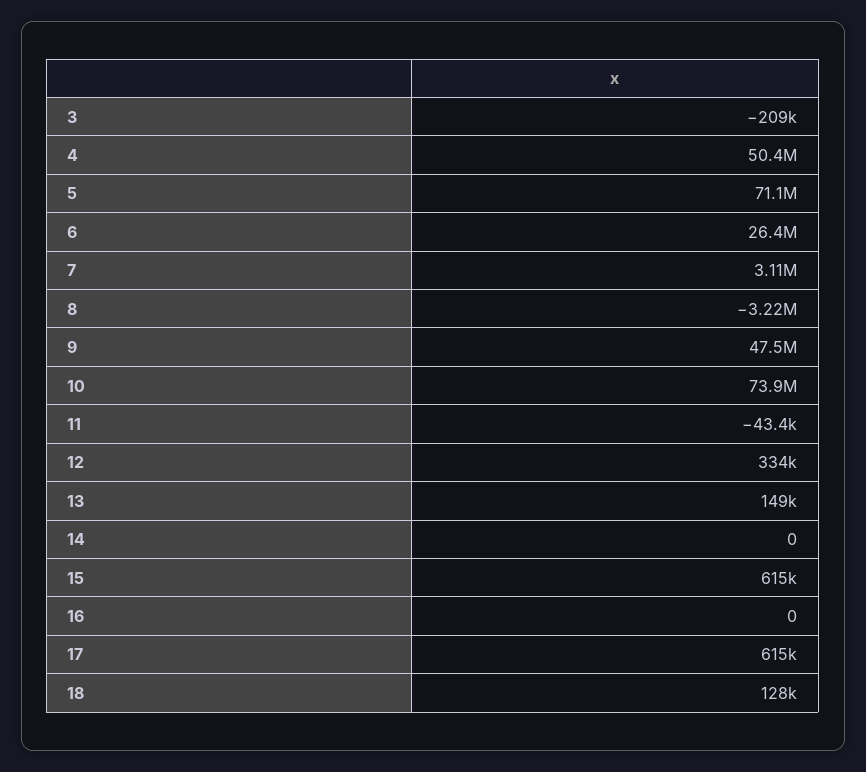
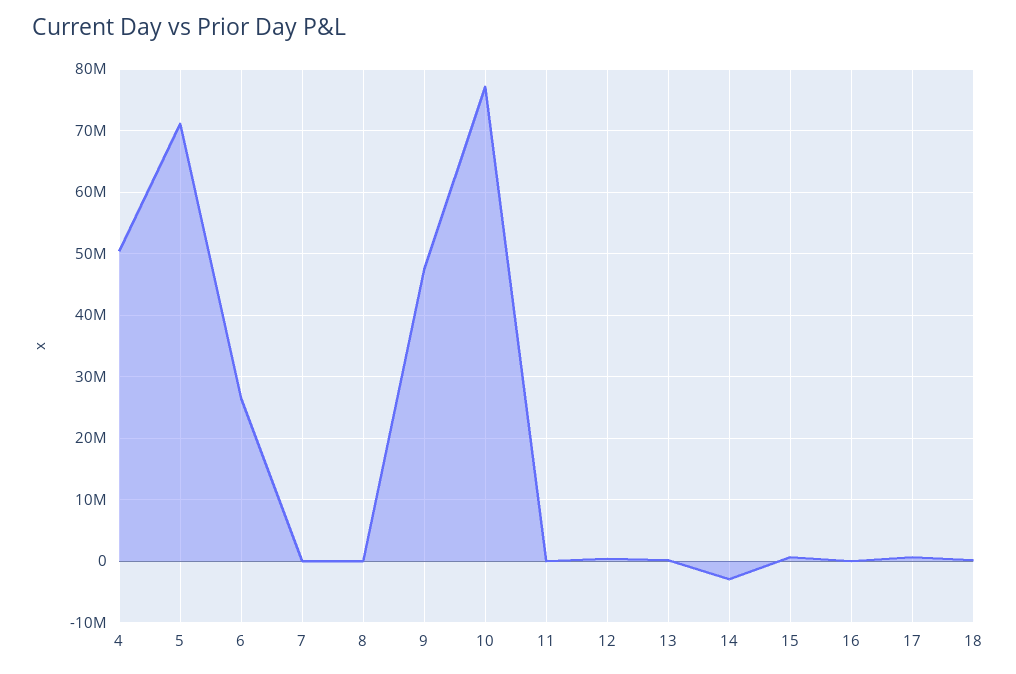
3: -209000 -> none
7: 3110000 -> 0
8: -3220000 -> 0
10: 73900000 -> 77000000
14: 0 -> -3000000

